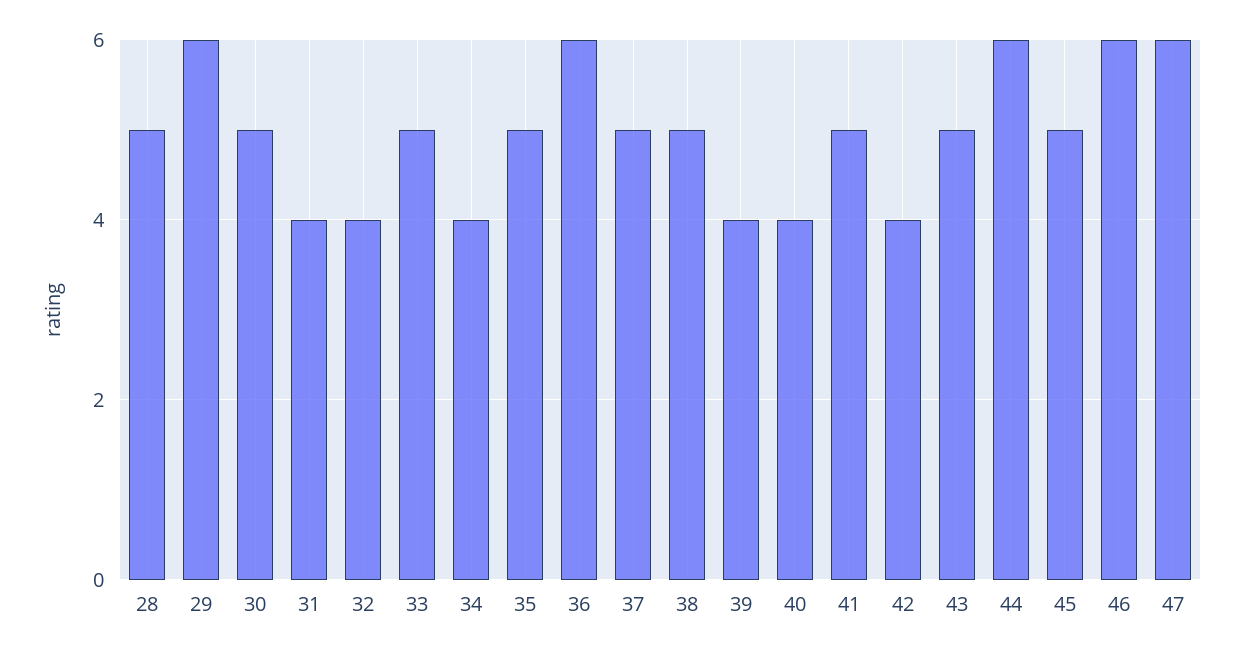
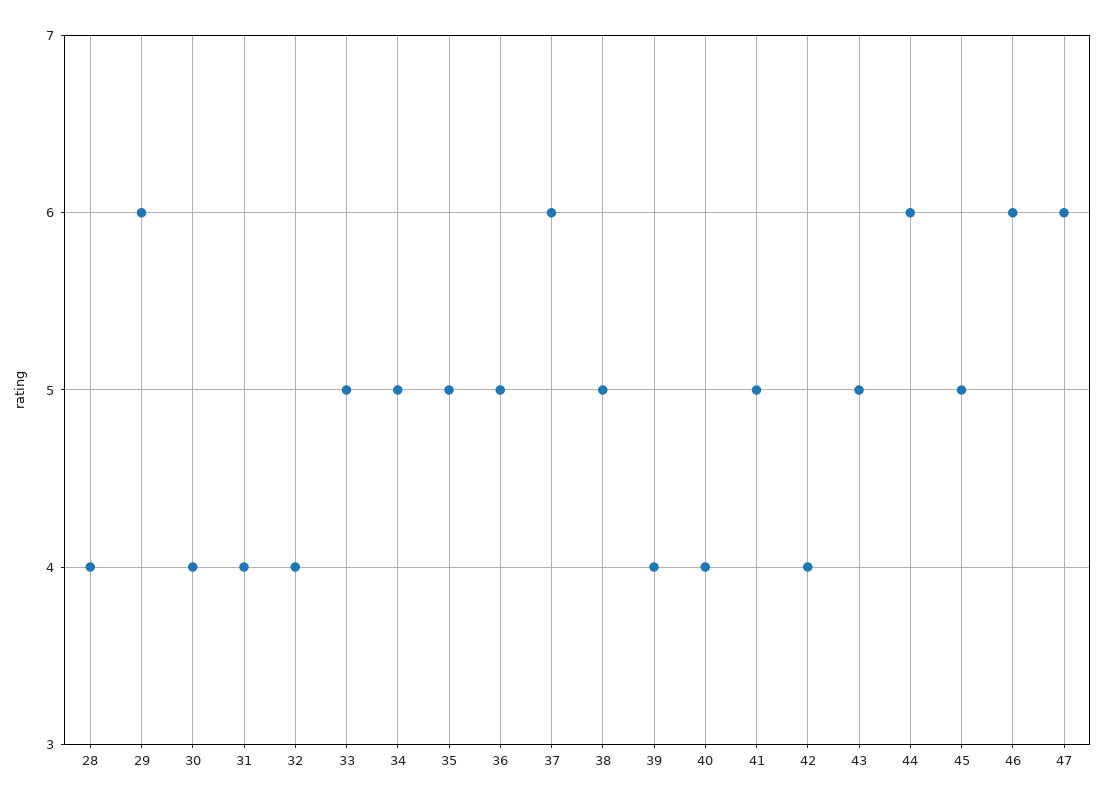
28: 5 -> 4
30: 5 -> 4
34: 4 -> 5
36: 6 -> 5
37: 5 -> 6

